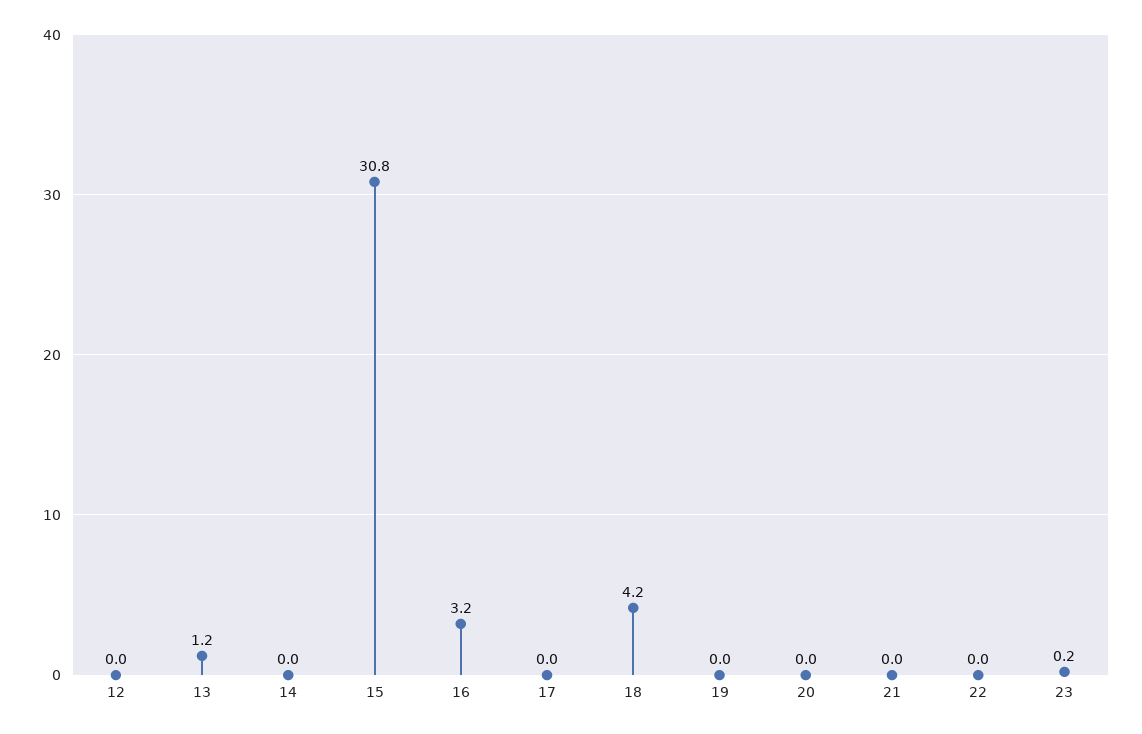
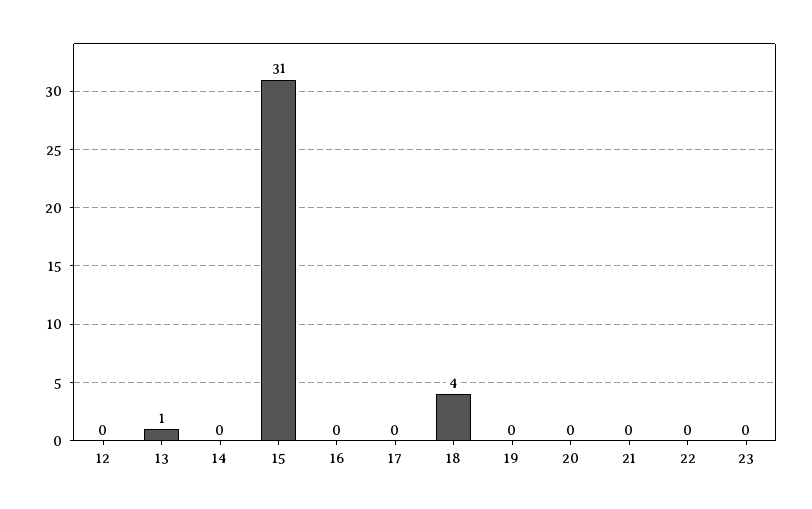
16: 3.2 -> 0

